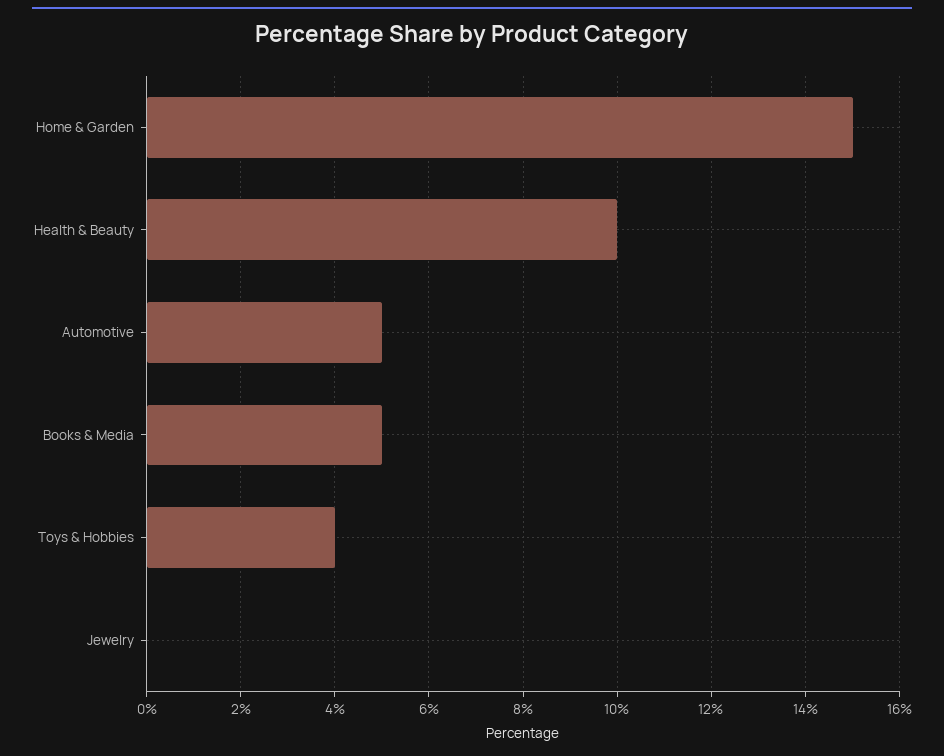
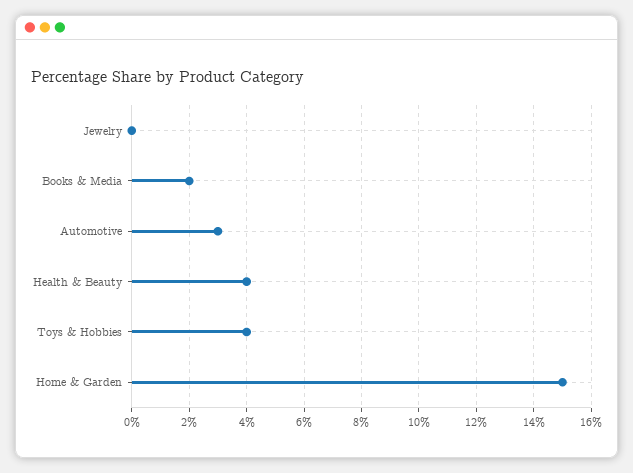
Health & Beauty: 10 -> 4
Automotive: 5 -> 3
Books & Media: 5 -> 2

